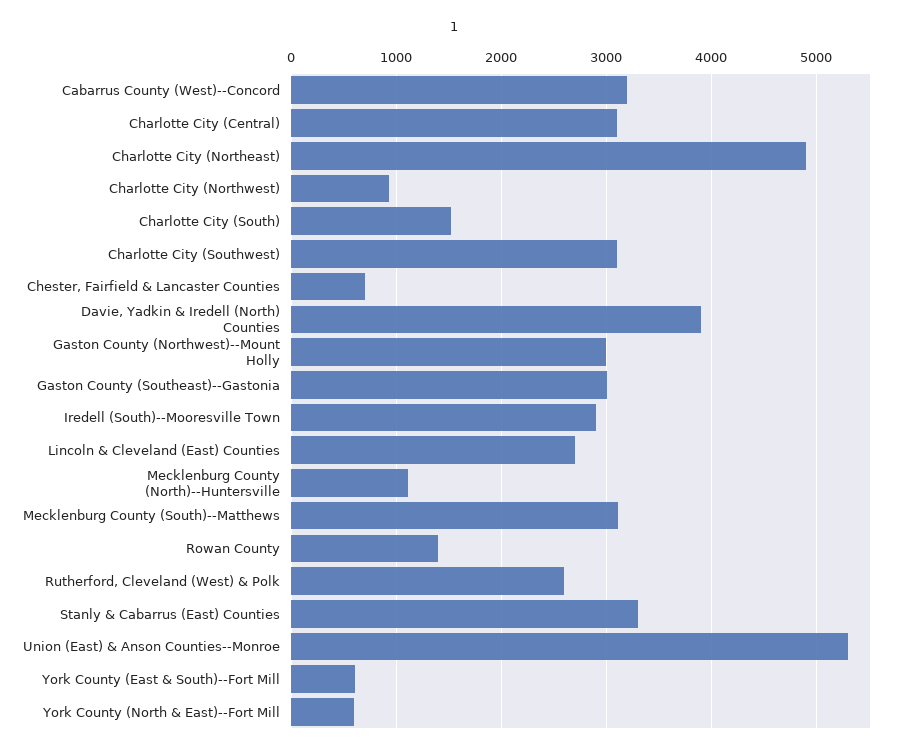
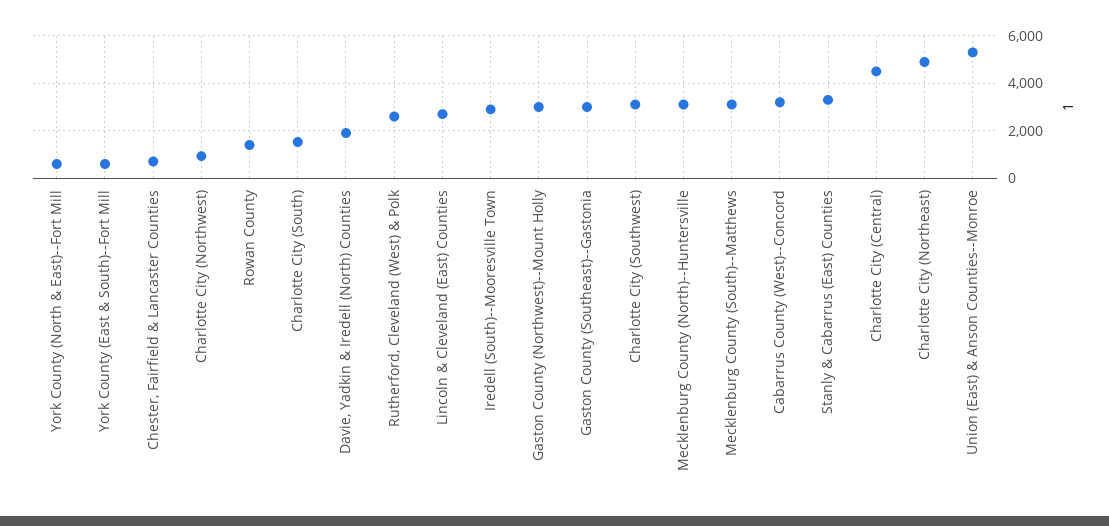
Charlotte City (Central): 3100 -> 4500
Davie, Yadkin & Iredell (North) Counties: 3900 -> 2000
Mecklenburg County (North)--Huntersville: 1100 -> 3000

